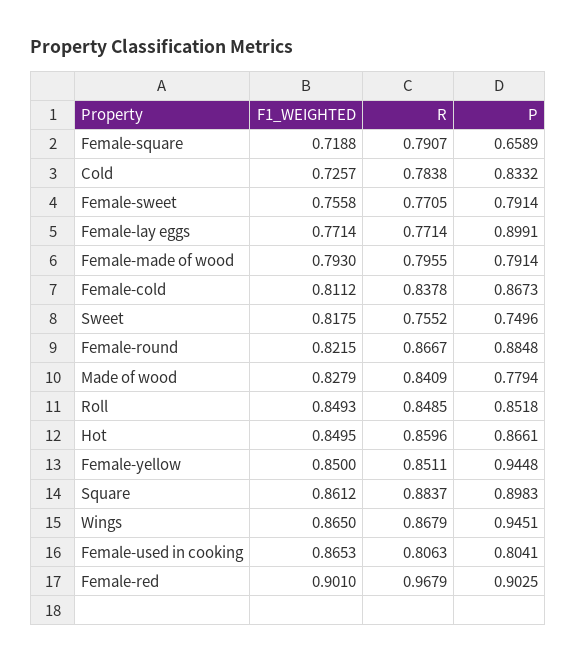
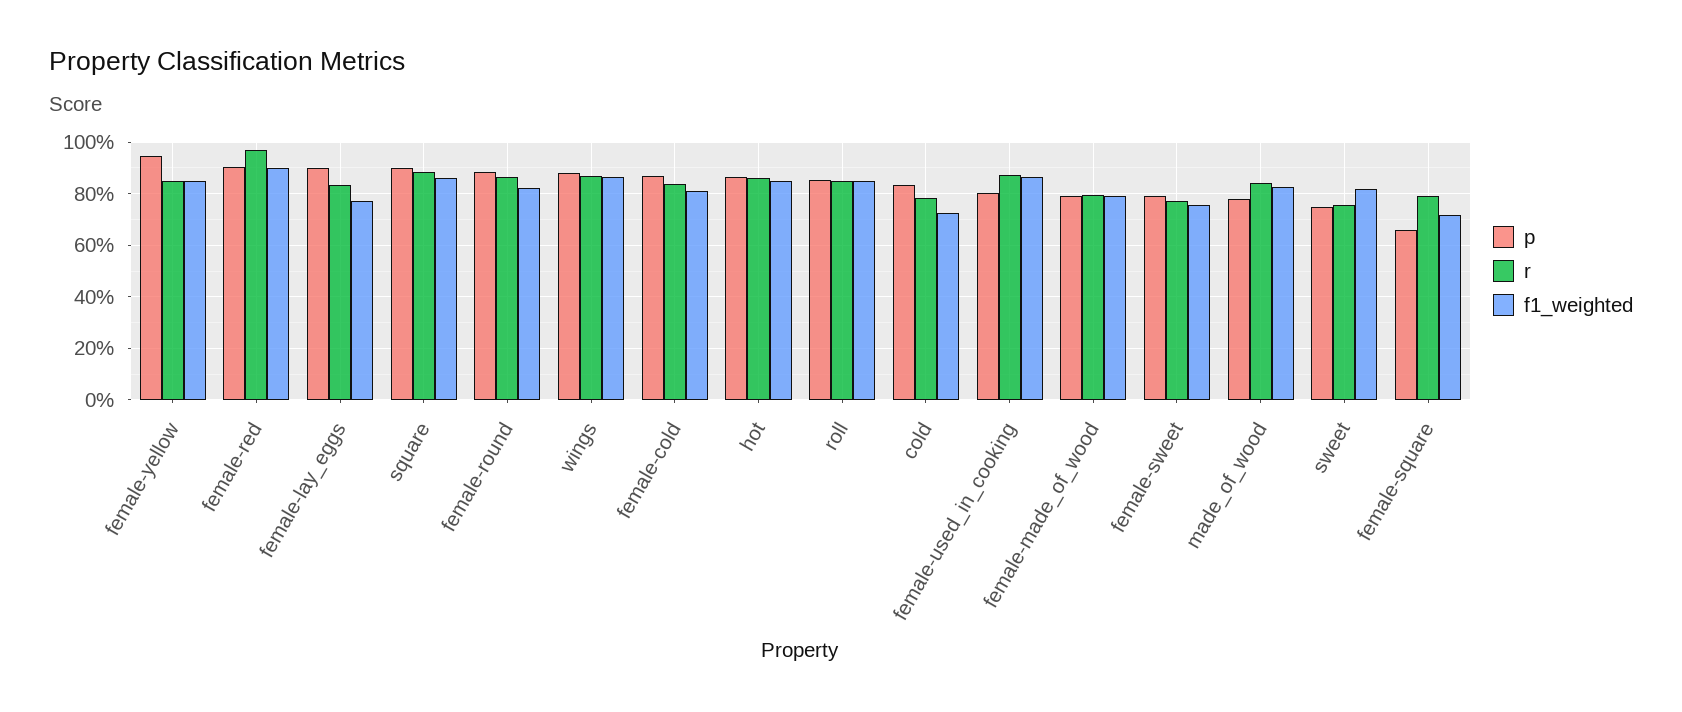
R, Female-lay eggs: 0.7714 -> 0.825
P, Wings: 0.9451 -> 0.875
R, Female-used in cooking: 0.8063 -> 0.875

